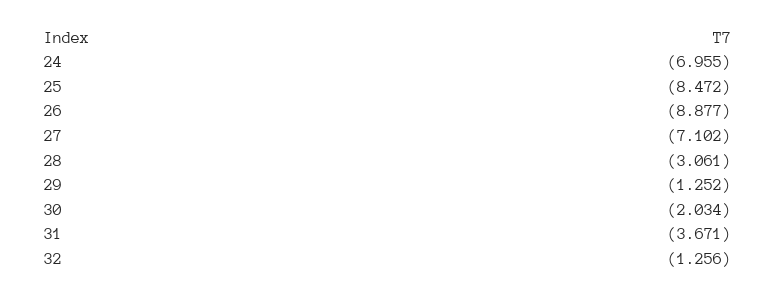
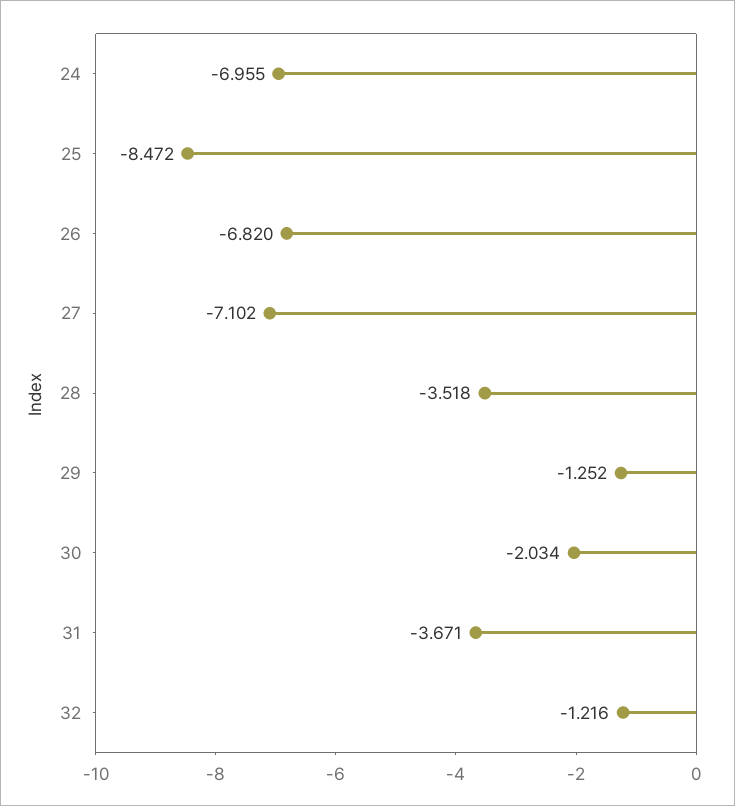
26: -8.877 -> -6.82
28: -3.061 -> -3.518
32: -1.256 -> -1.216

